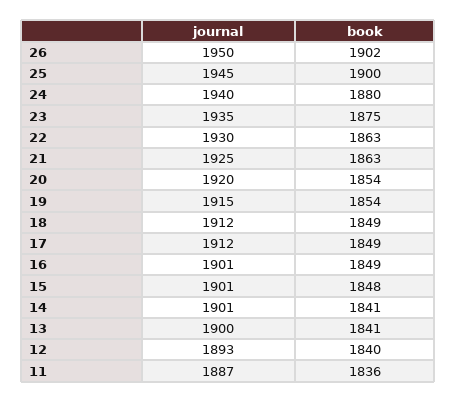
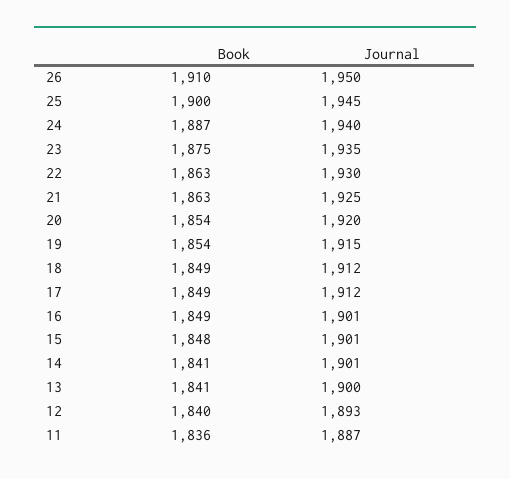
book, 26: 1902 -> 1910
book, 24: 1880 -> 1887

